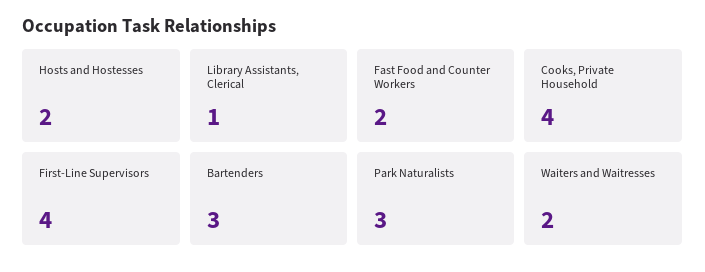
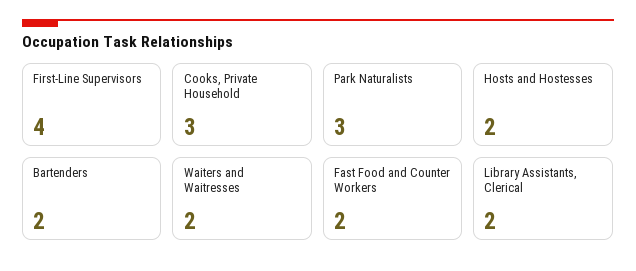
Library Assistants, Clerical: 1 -> 2
Cooks, Private Household: 4 -> 3
Bartenders: 3 -> 2

